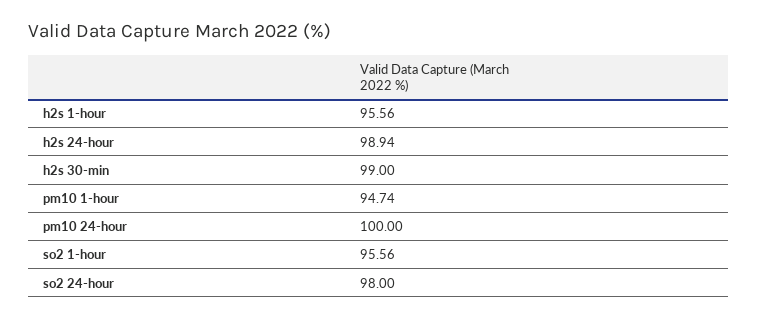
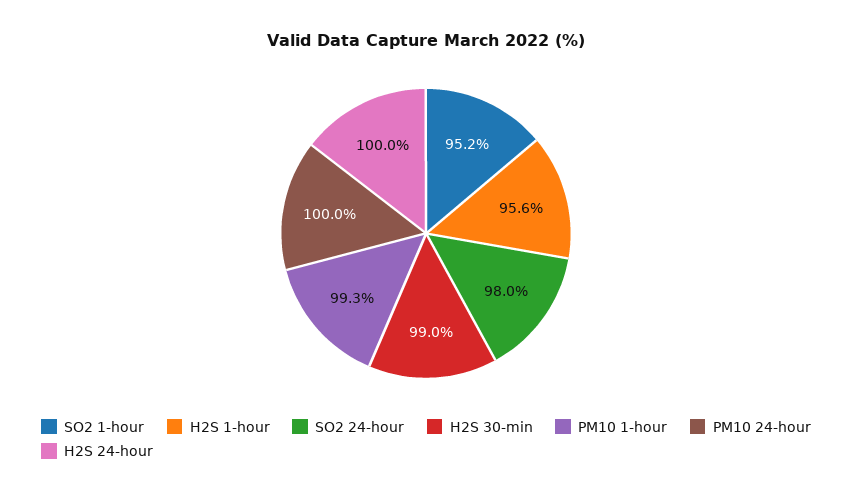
h2s 24-hour: 98.94 -> 100
pm10 1-hour: 94.74 -> 99.3
so2 1-hour: 95.56 -> 95.2

